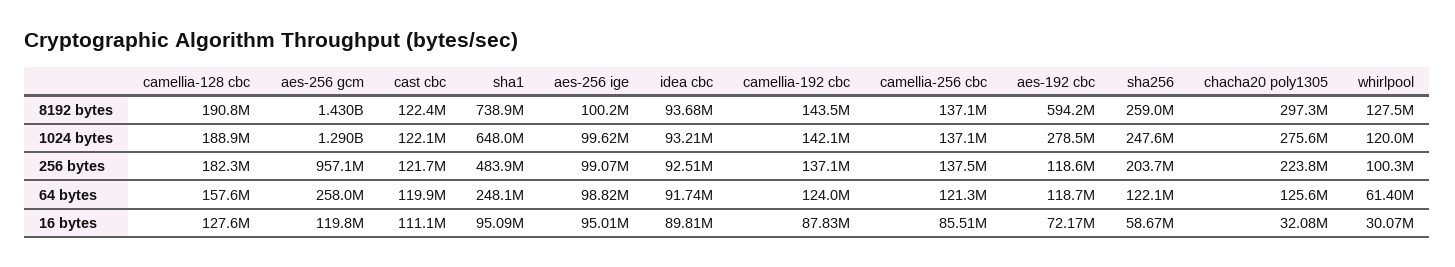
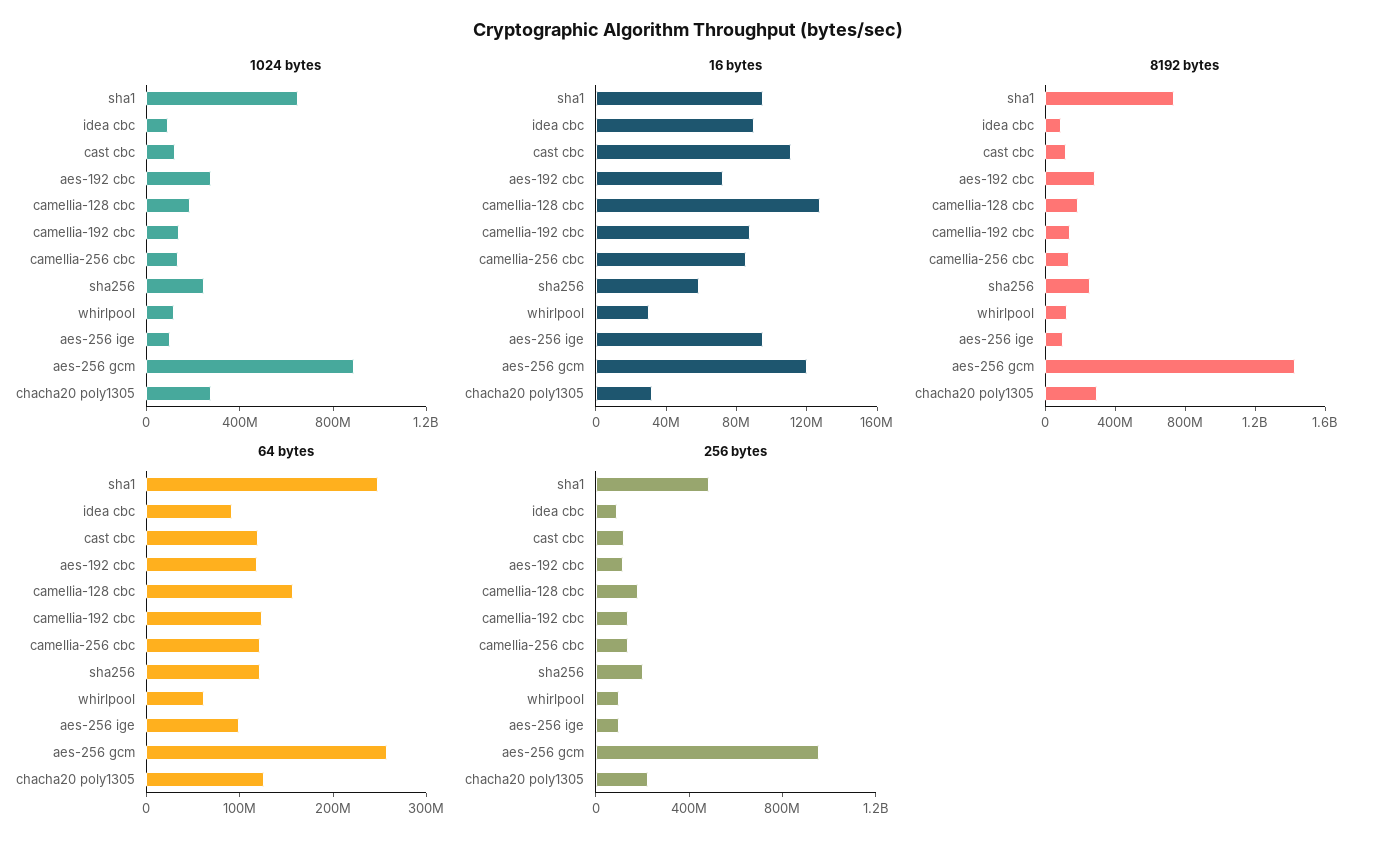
8192 bytes, aes-192 cbc: 594200000 -> 300000000
1024 bytes, aes-256 gcm: 1290000000 -> 900000000

